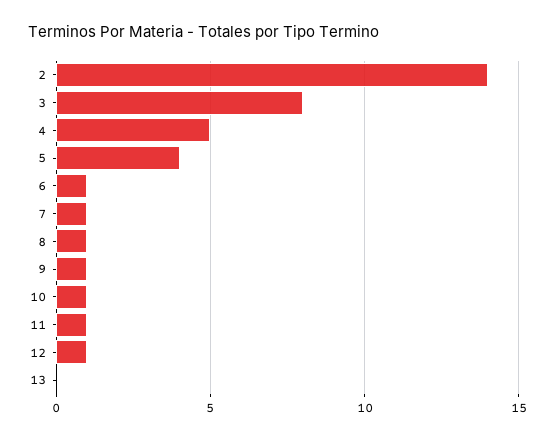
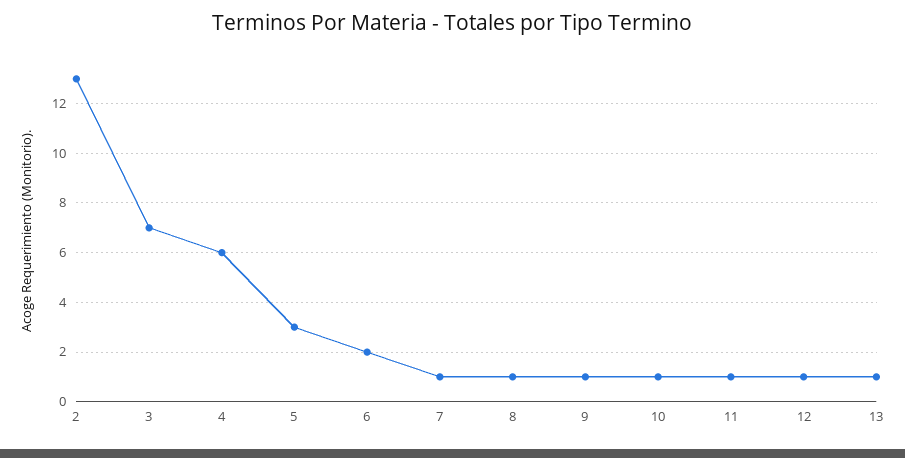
2: 14 -> 13
3: 8 -> 7
4: 5 -> 6
5: 4 -> 3
6: 1 -> 2
13: 0 -> 1

